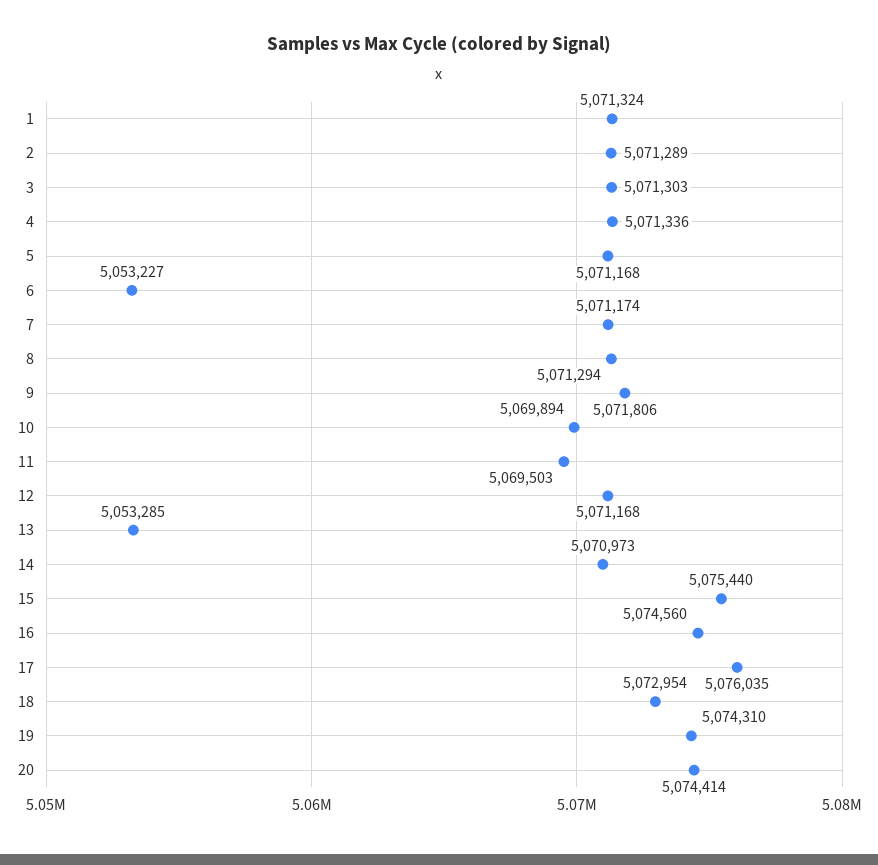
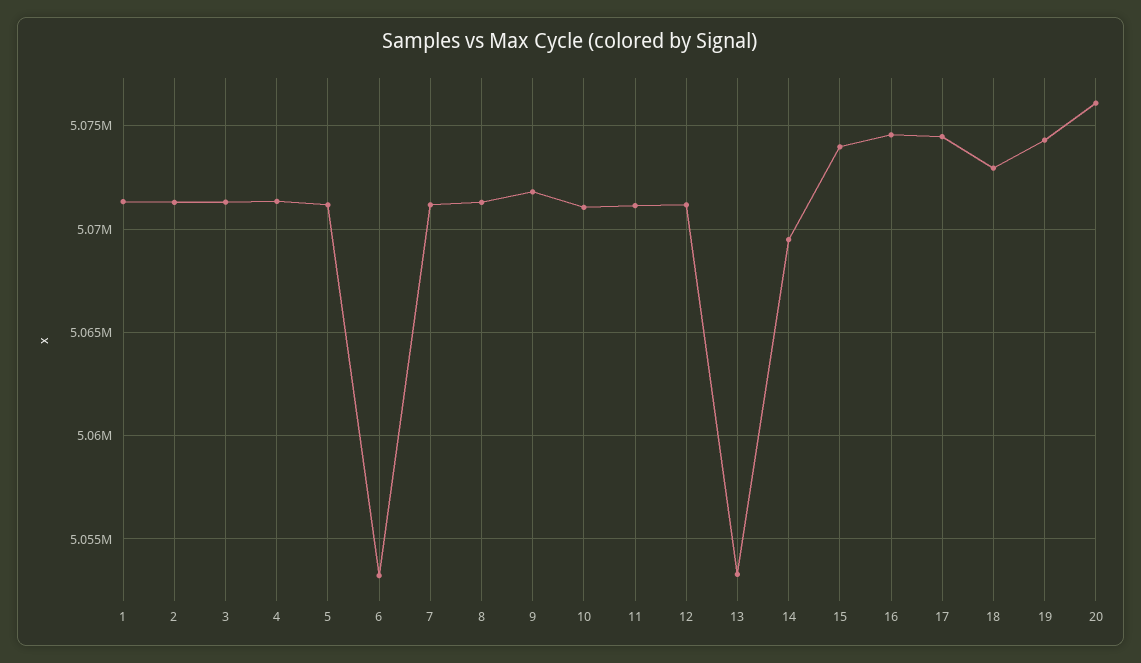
10: 5069894 -> 5071000
11: 5069503 -> 5071000
14: 5070973 -> 5069500
15: 5075440 -> 5074000
17: 5076035 -> 5074500
20: 5074414 -> 5076000

